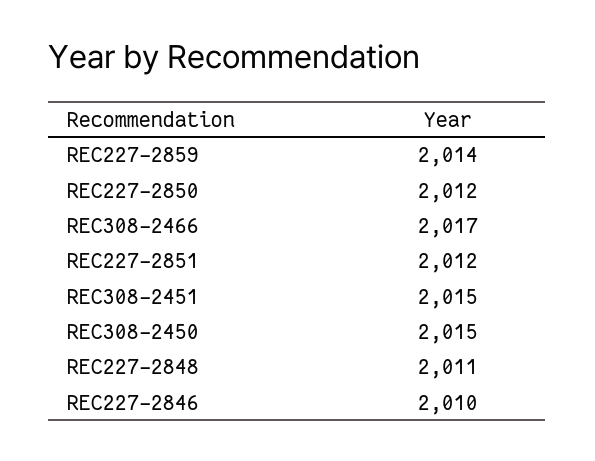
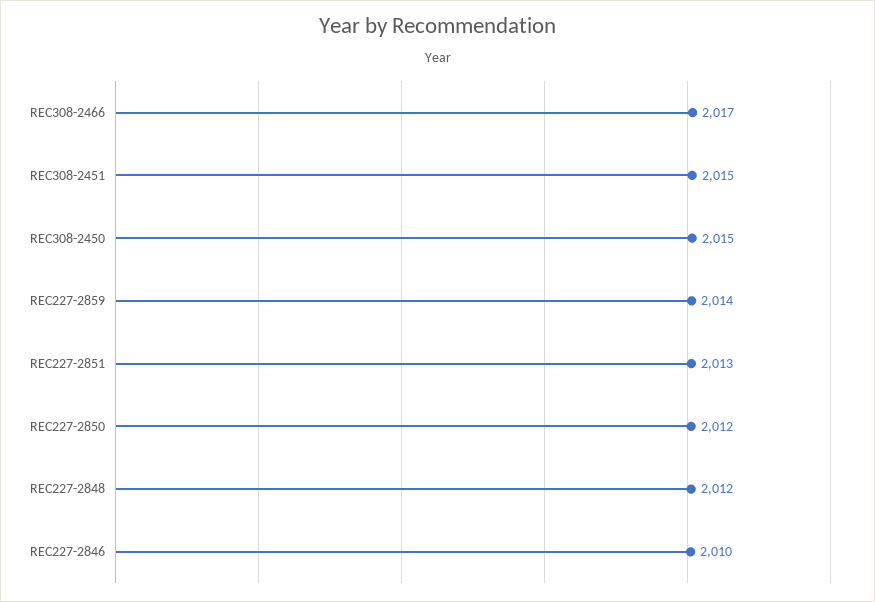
REC227-2851: 2012 -> 2013
REC227-2848: 2011 -> 2012

